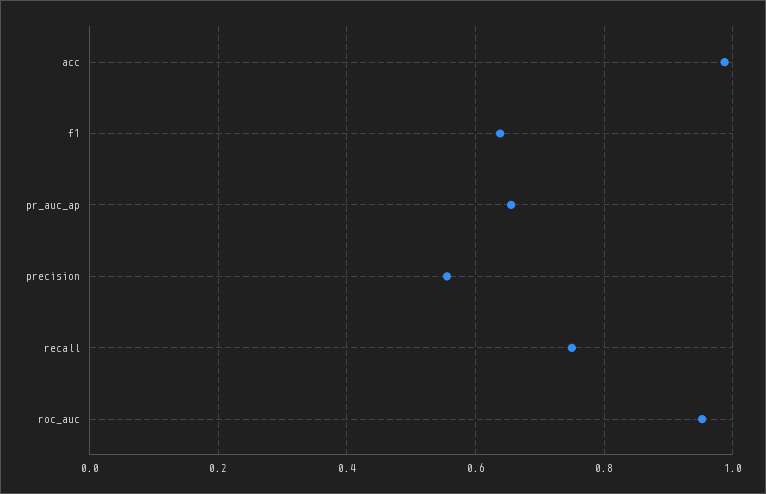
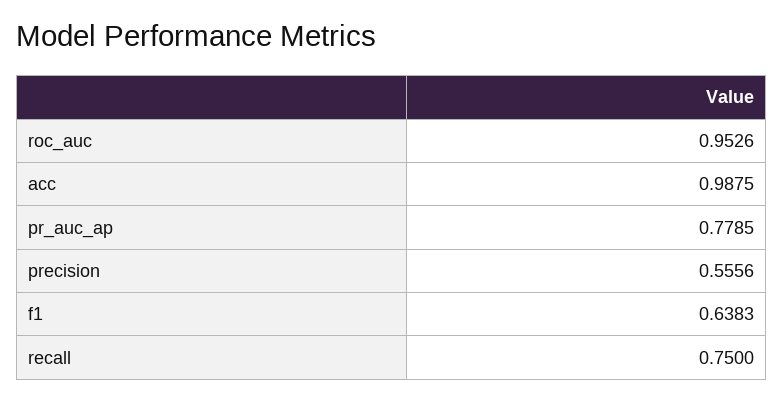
pr_auc_ap: 0.66 -> 0.7785

